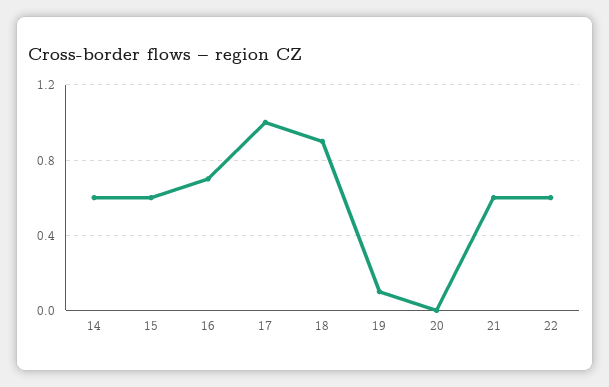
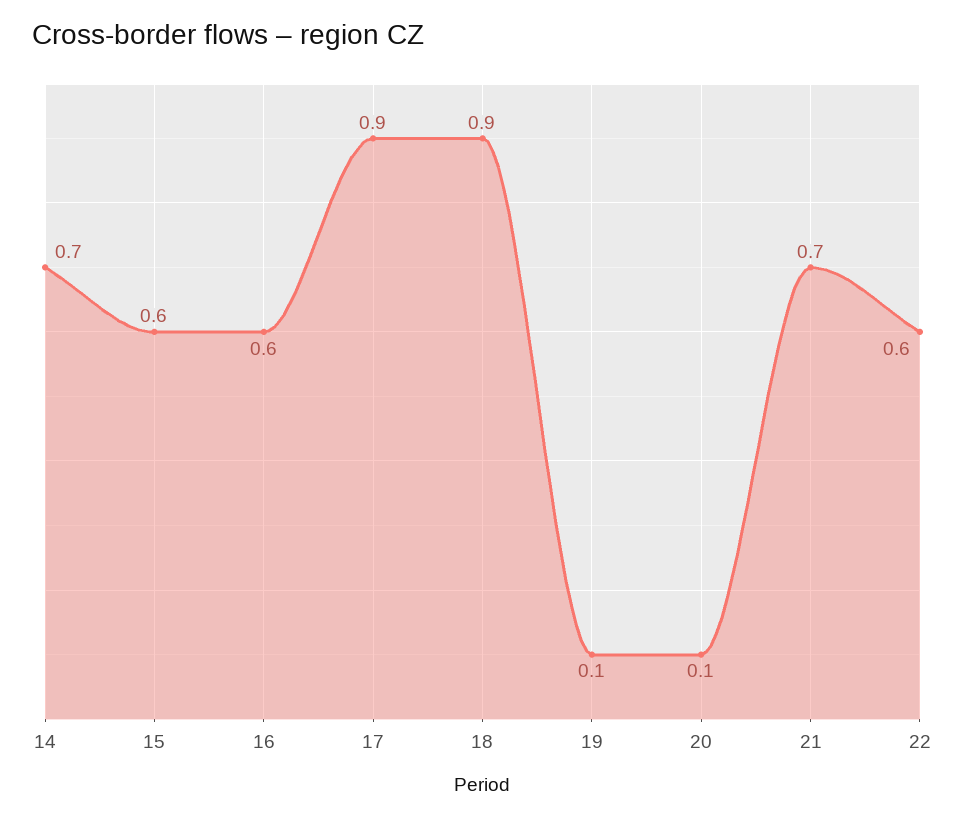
14: 0.6 -> 0.7
16: 0.7 -> 0.6
17: 1 -> 0.9
20: 0 -> 0.1
21: 0.6 -> 0.7

